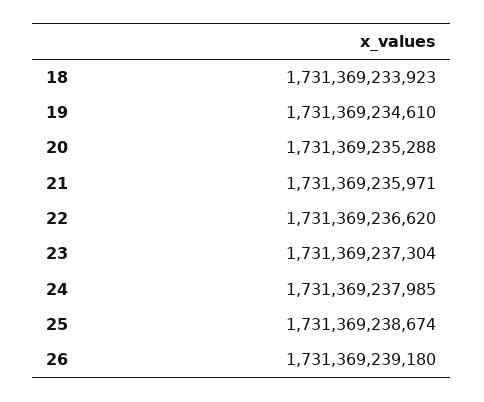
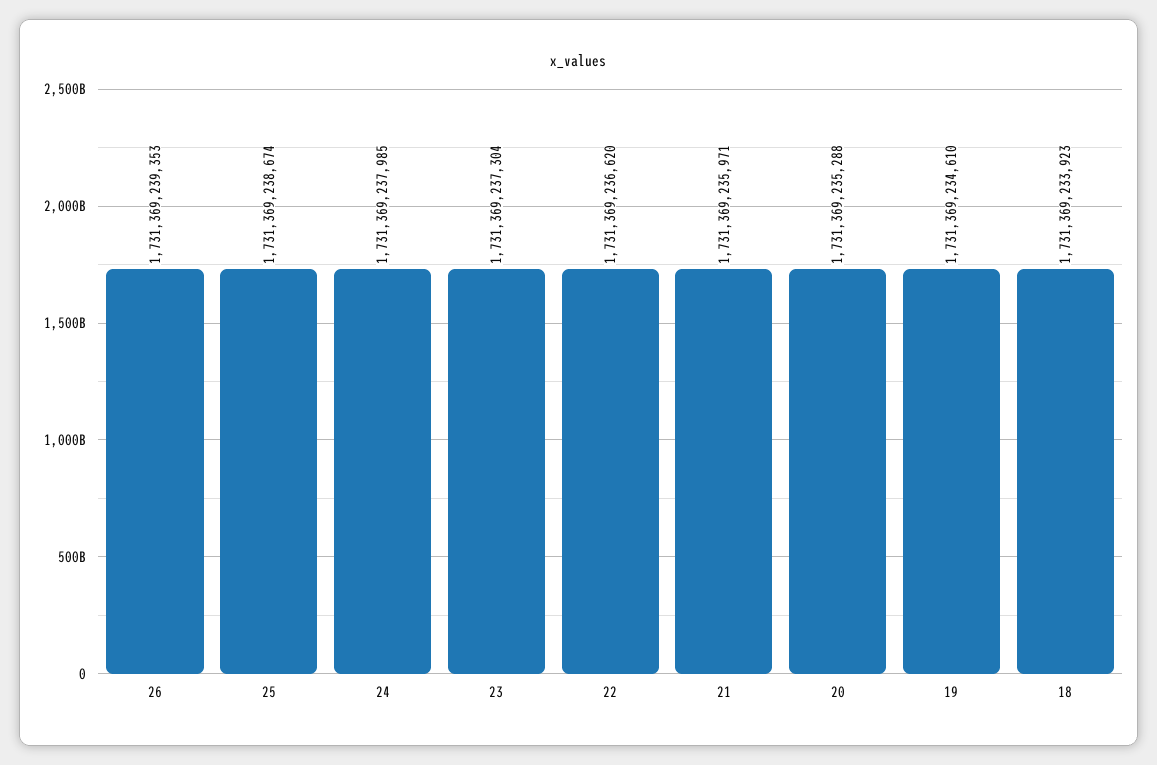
26: 1731369239180 -> 1731369239353

